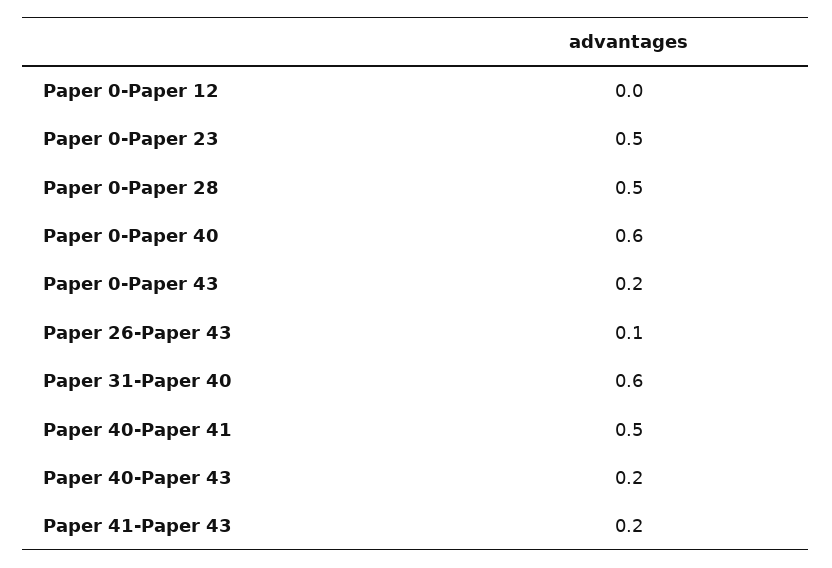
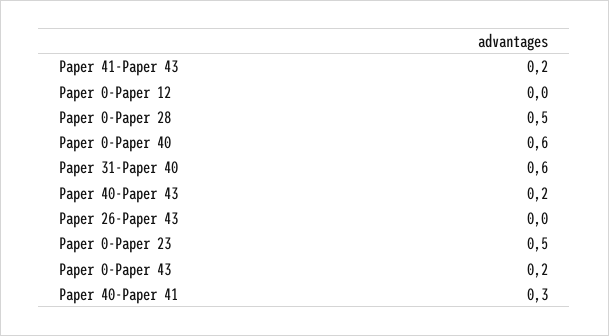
Paper 26-Paper 43: 0.1 -> 0
Paper 40-Paper 41: 0.5 -> 0.3

